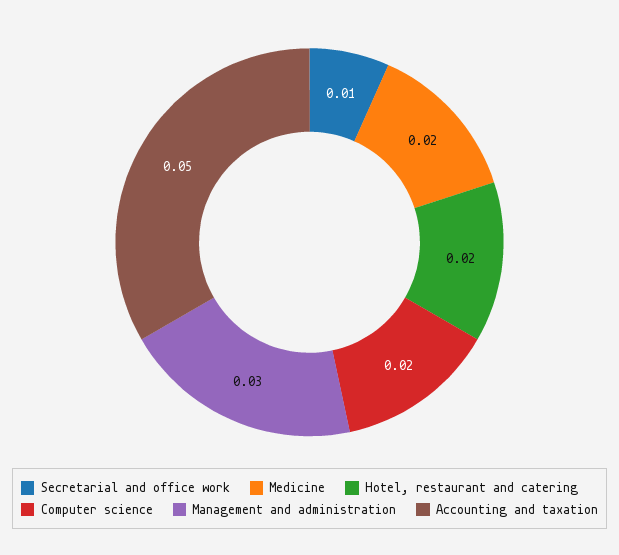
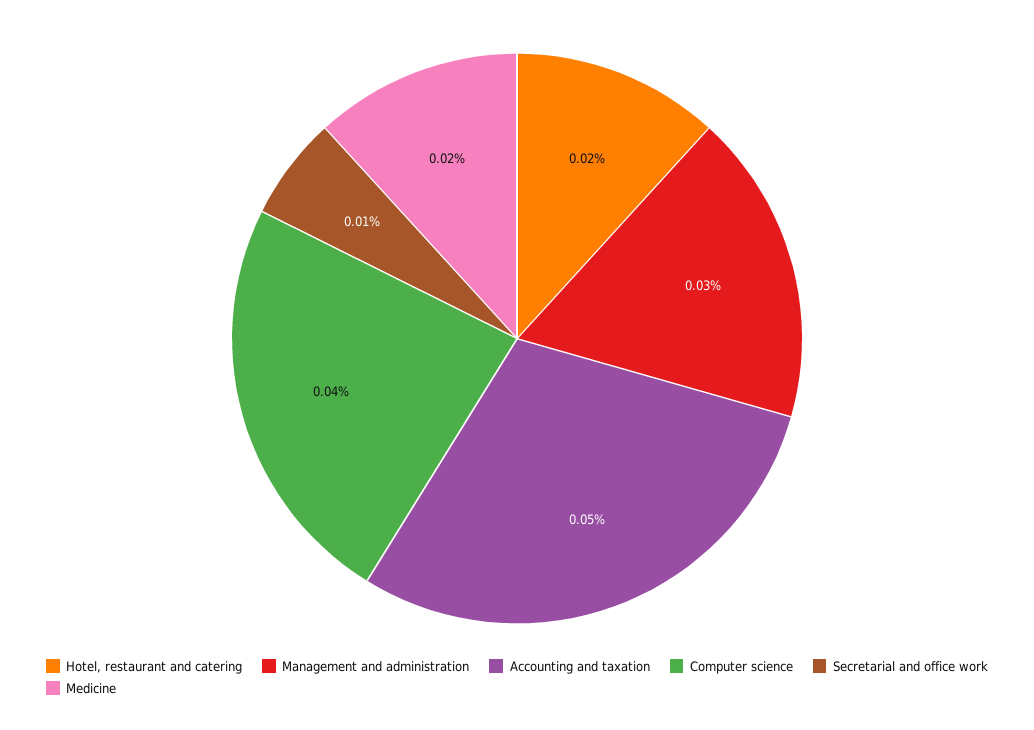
Computer science: 0.02 -> 0.04

